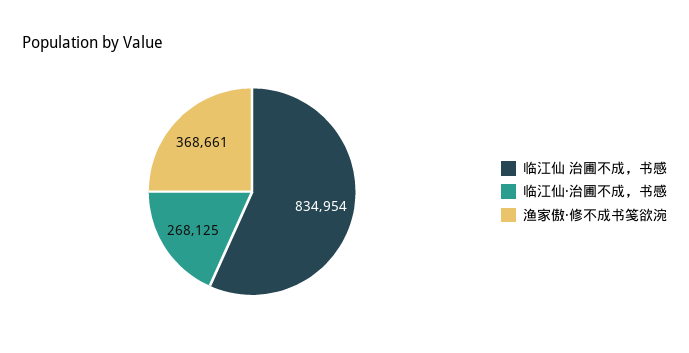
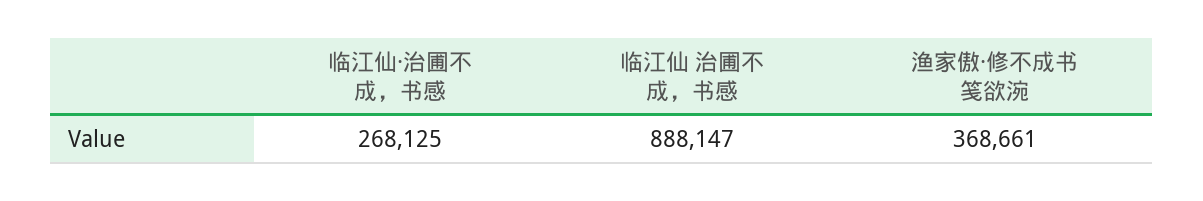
临江仙 治圃不成，书感: 834954 -> 888147

